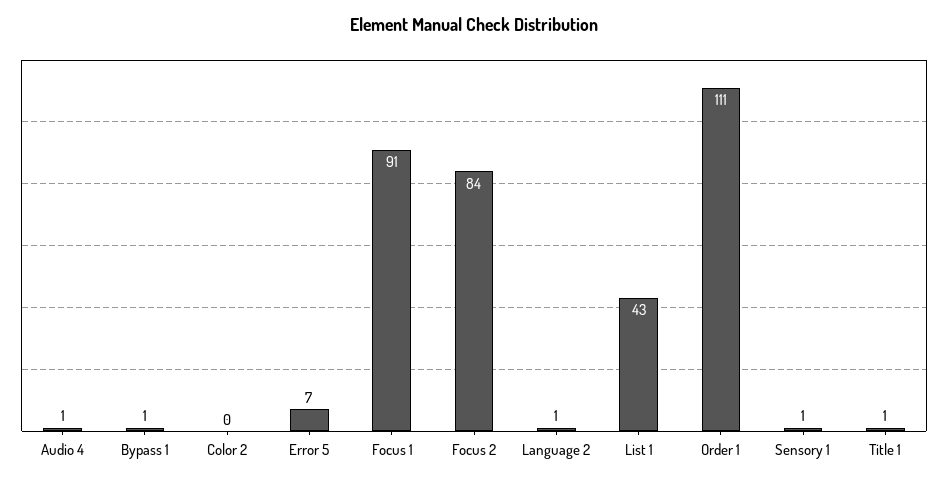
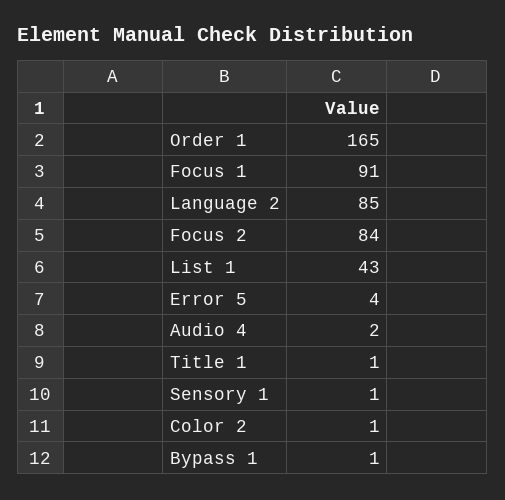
Audio 4: 1 -> 2
Color 2: 0 -> 1
Error 5: 7 -> 4
Language 2: 1 -> 85
Order 1: 111 -> 165

